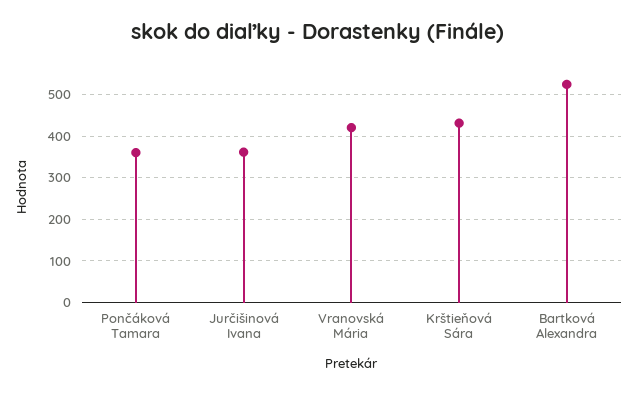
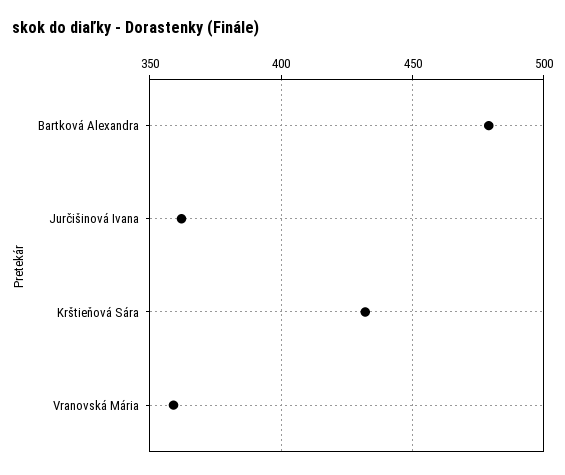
Pončáková Tamara: 360 -> none
Vranovská Mária: 420 -> 360
Bartková Alexandra: 520 -> 480

